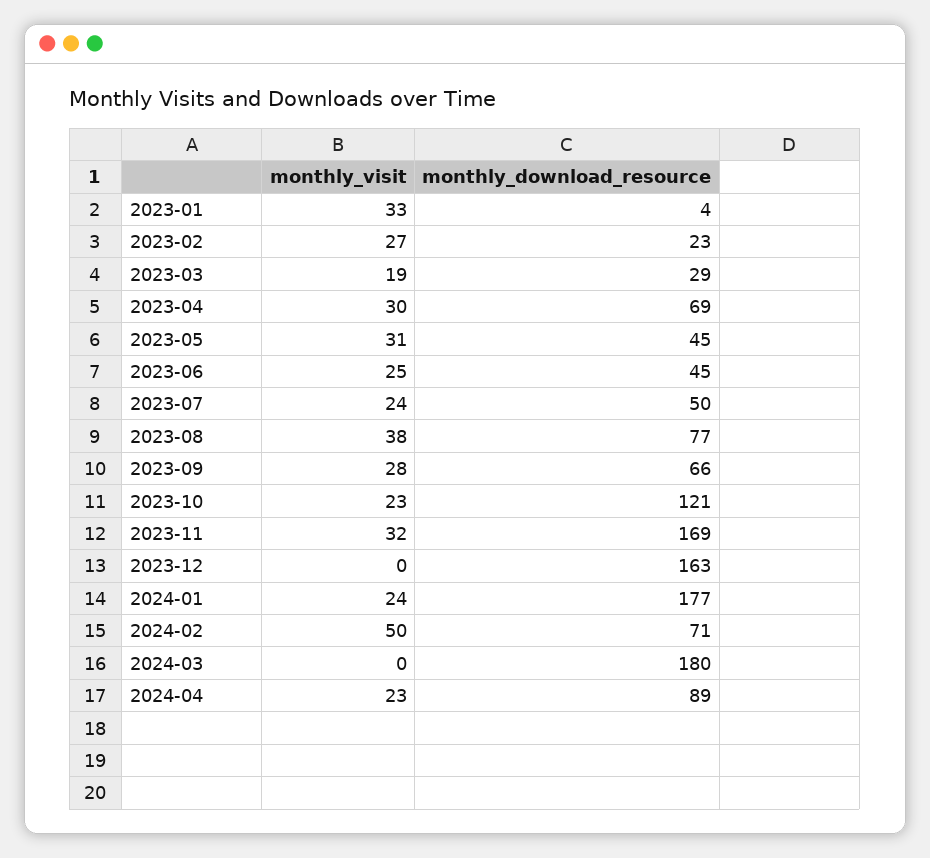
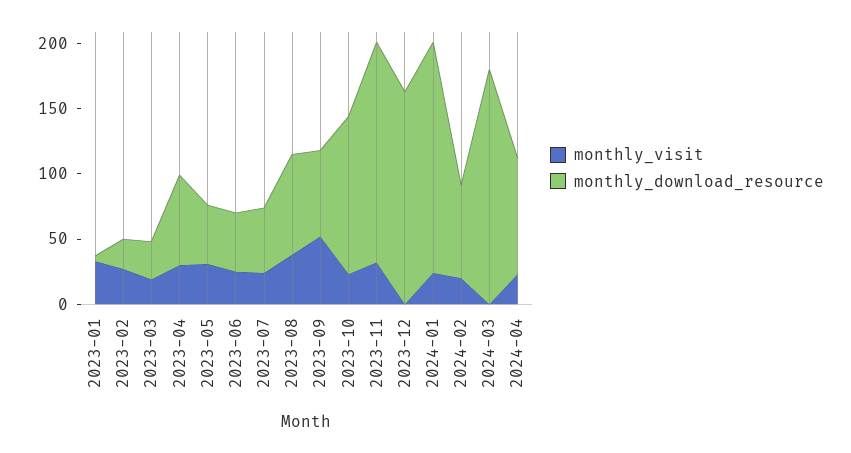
monthly_visit, 2023-09: 28 -> 50
monthly_visit, 2024-02: 50 -> 20

